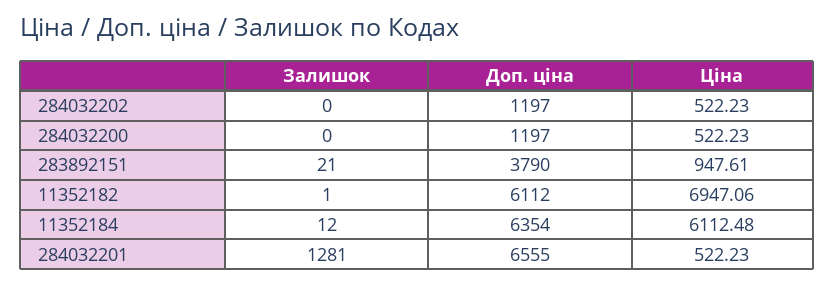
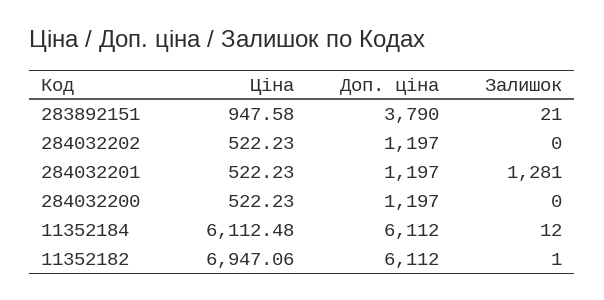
Ціна, 283892151: 947.61 -> 947.58
Доп. ціна, 11352184: 6354 -> 6112
Доп. ціна, 284032201: 6555 -> 1197

